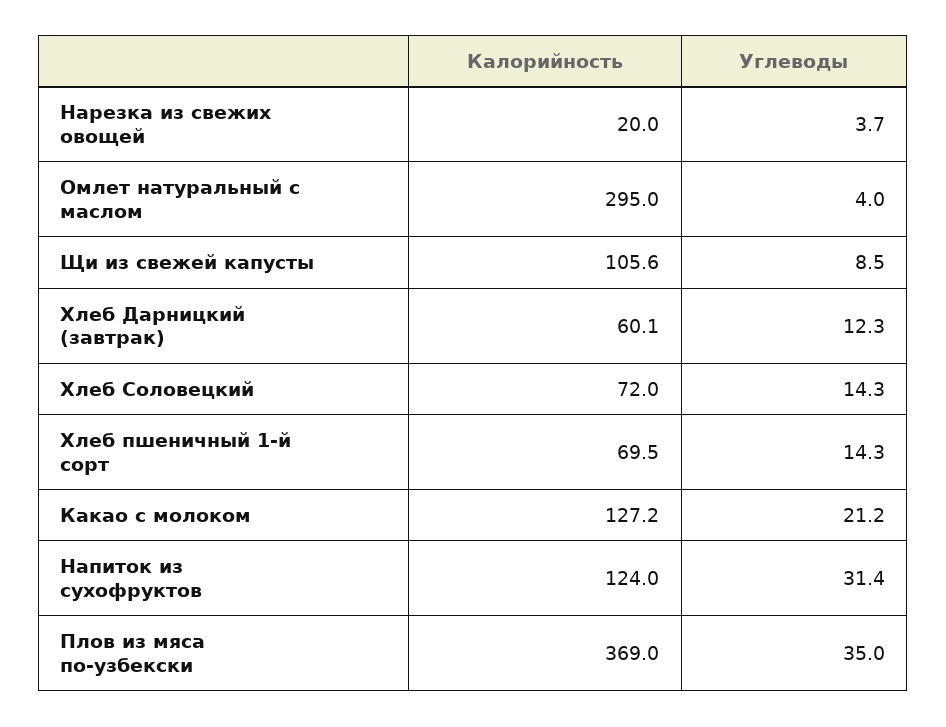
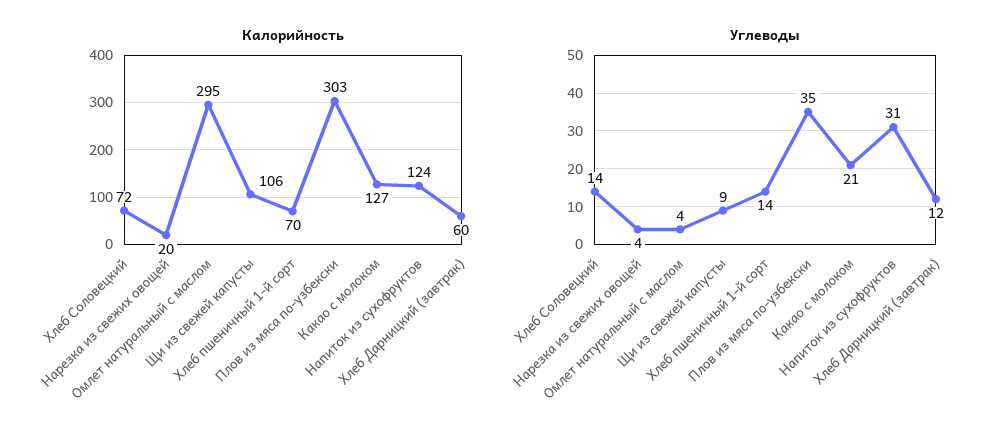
Калорийность, Плов из мяса по-узбекски: 369 -> 303

